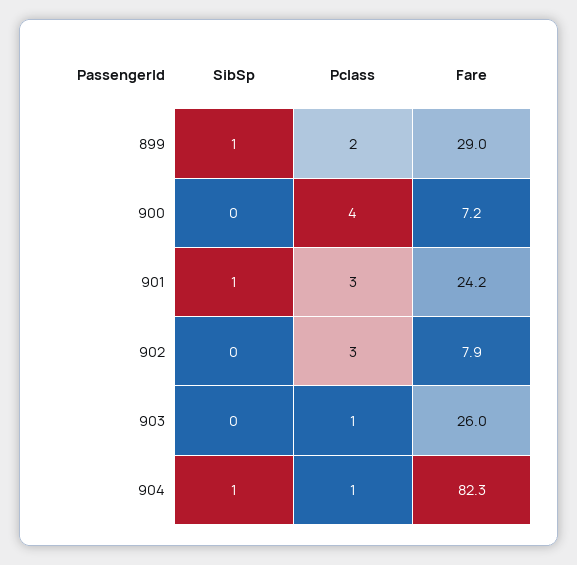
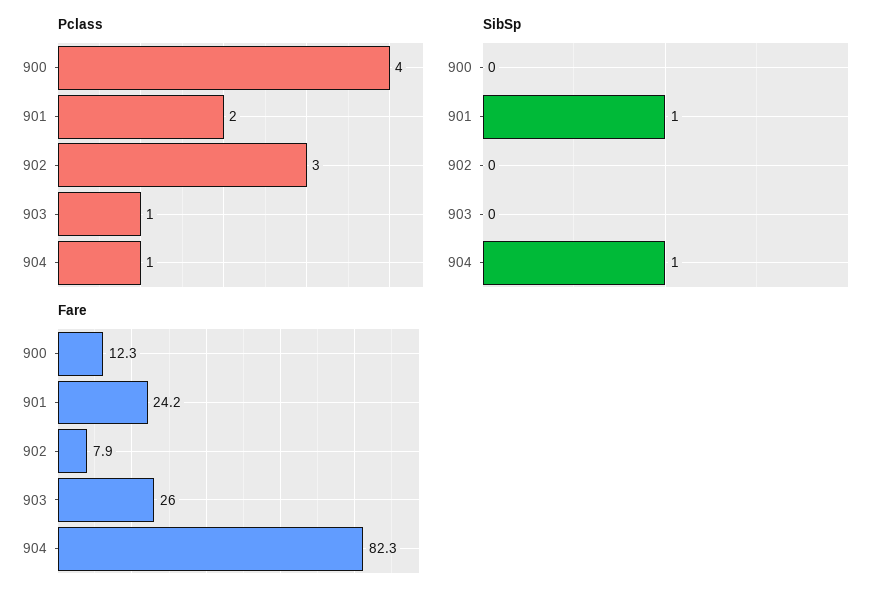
SibSp, 899: 1 -> none
Pclass, 899: 2 -> none
Fare, 899: 29 -> none
Fare, 900: 7.2 -> 12.3
Pclass, 901: 3 -> 2

